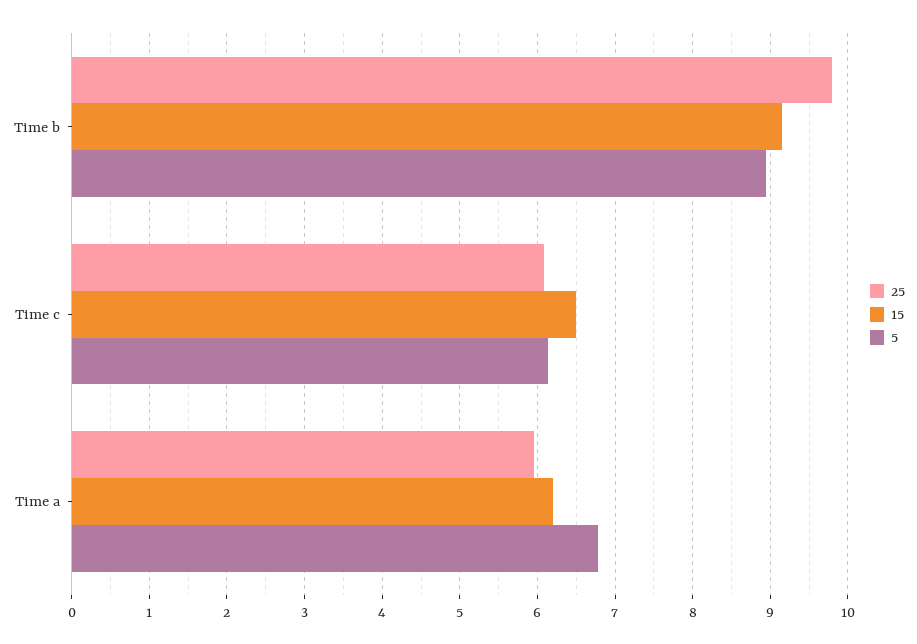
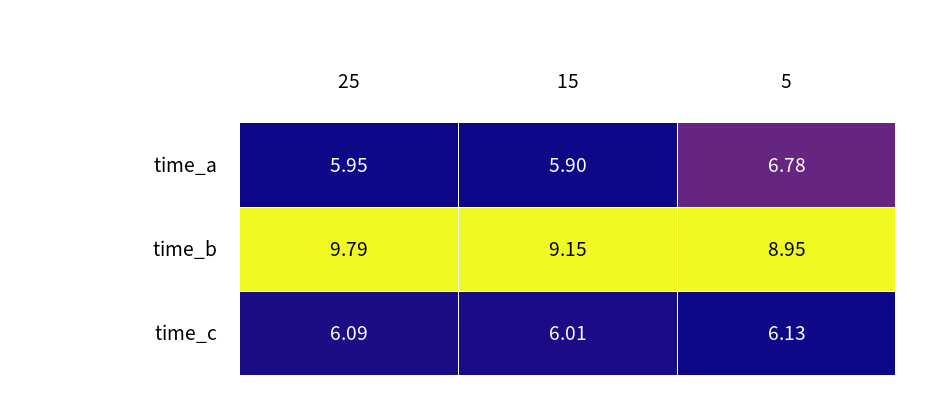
15, Time c: 6.5 -> 6.01
15, Time a: 6.2 -> 5.9

